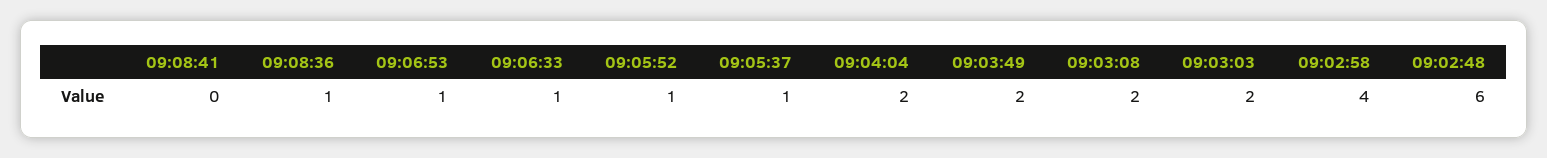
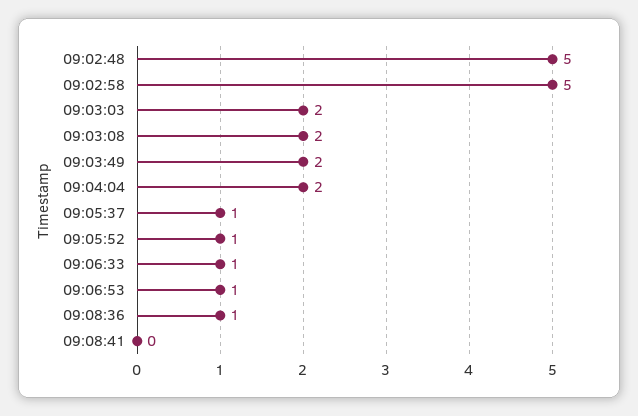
09:02:58: 4 -> 5
09:02:48: 6 -> 5

